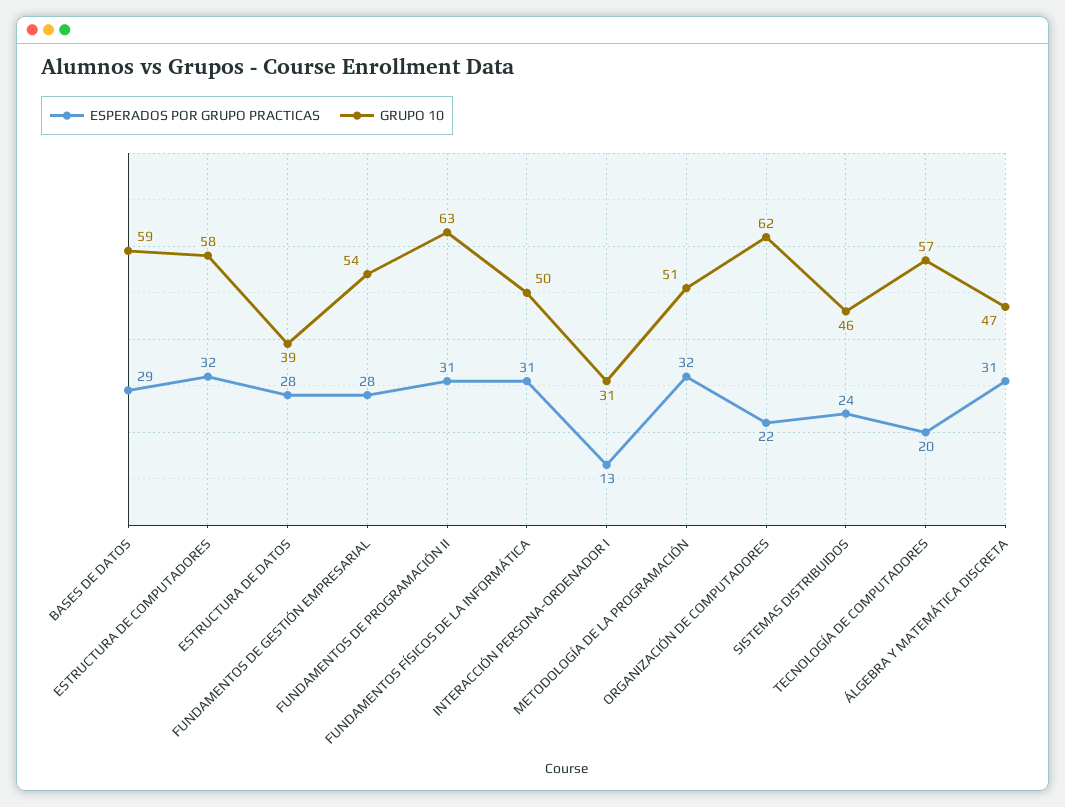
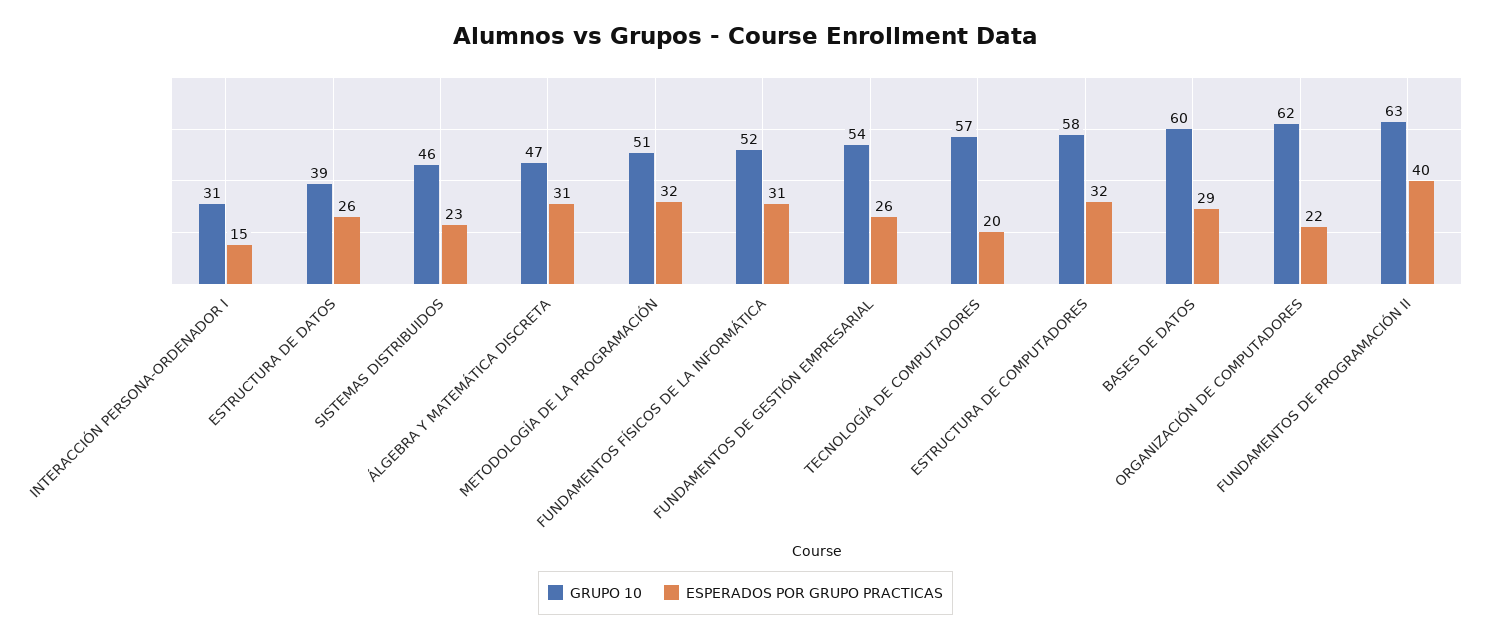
GRUPO 10, BASES DE DATOS: 59 -> 60
ESPERADOS POR GRUPO PRACTICAS, ESTRUCTURA DE DATOS: 28 -> 26
ESPERADOS POR GRUPO PRACTICAS, FUNDAMENTOS DE GESTIÓN EMPRESARIAL: 28 -> 26
ESPERADOS POR GRUPO PRACTICAS, FUNDAMENTOS DE PROGRAMACIÓN II: 31 -> 40
GRUPO 10, FUNDAMENTOS FÍSICOS DE LA INFORMÁTICA: 50 -> 52
ESPERADOS POR GRUPO PRACTICAS, INTERACCIÓN PERSONA-ORDENADOR I: 13 -> 15
ESPERADOS POR GRUPO PRACTICAS, SISTEMAS DISTRIBUIDOS: 24 -> 23

